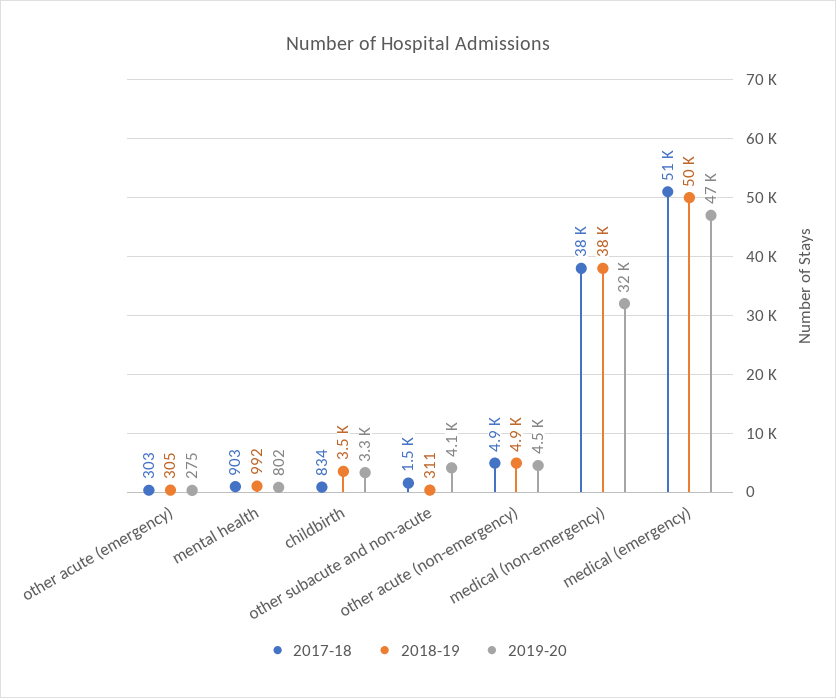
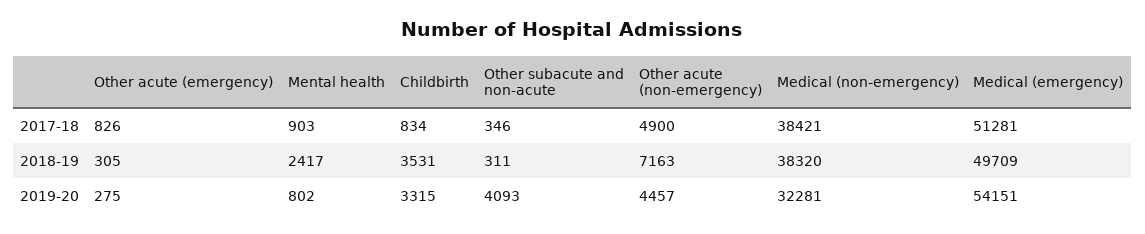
2017-18, other acute (emergency): 303 -> 826
2018-19, mental health: 992 -> 2417
2017-18, other subacute and non-acute: 1500 -> 346
2018-19, other acute (non-emergency): 4900 -> 7163
2019-20, medical (emergency): 47000 -> 54151

